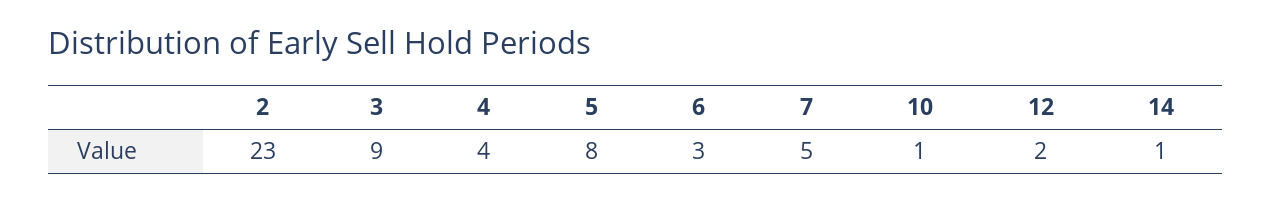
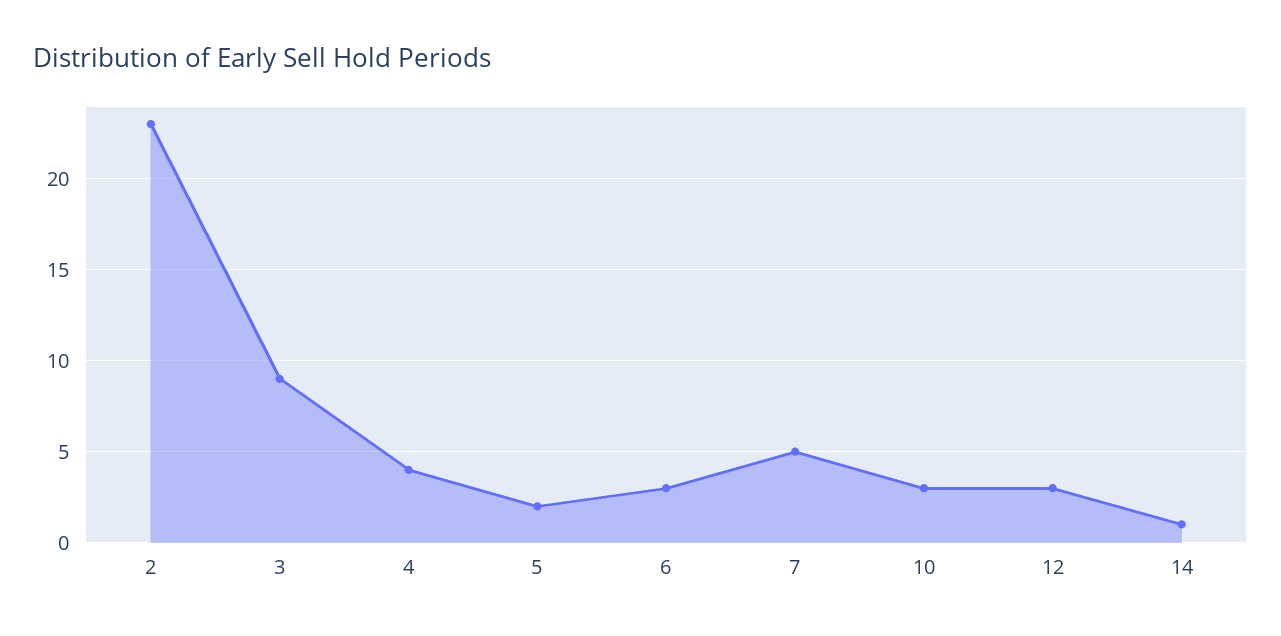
5: 8 -> 2
10: 1 -> 3
12: 2 -> 3

